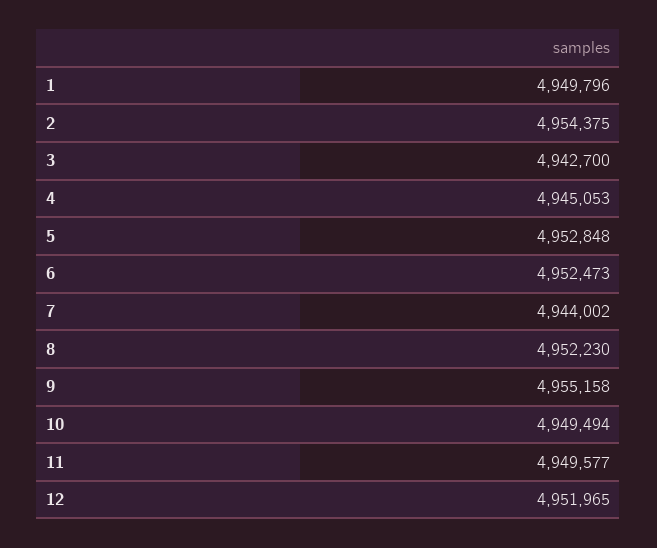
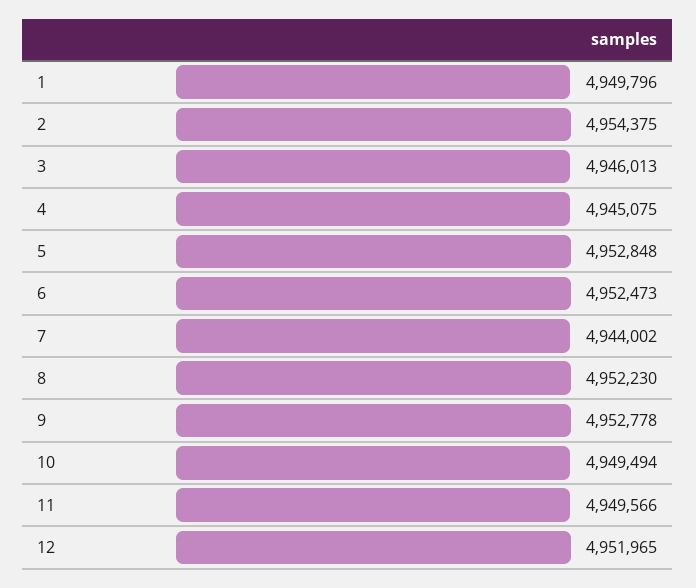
3: 4942700 -> 4946013
4: 4945053 -> 4945075
9: 4955158 -> 4952778
11: 4949577 -> 4949566

